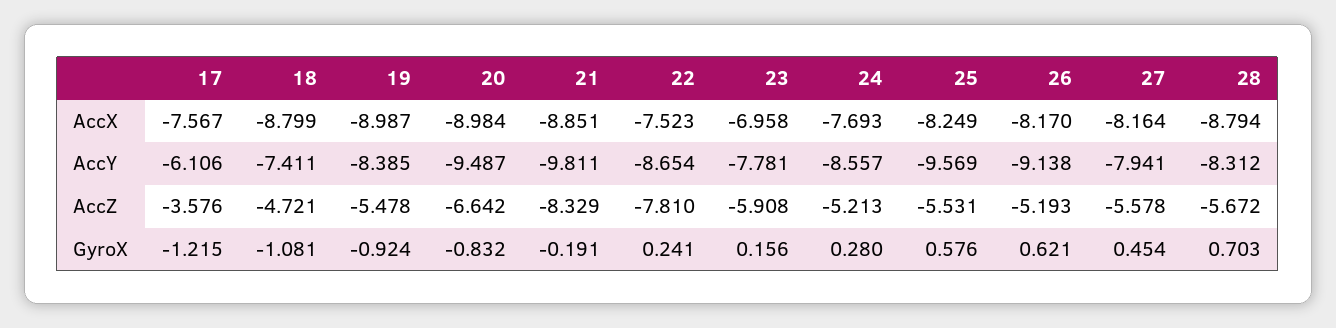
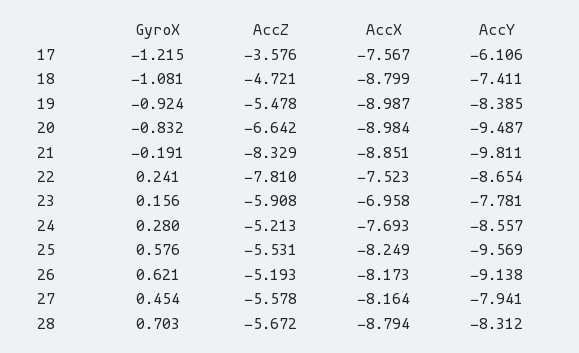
26, AccX: -8.17 -> -8.173

